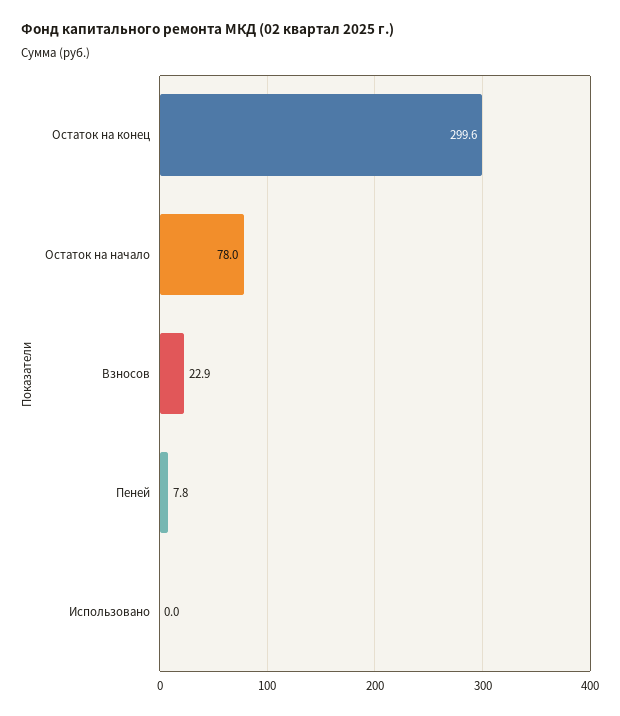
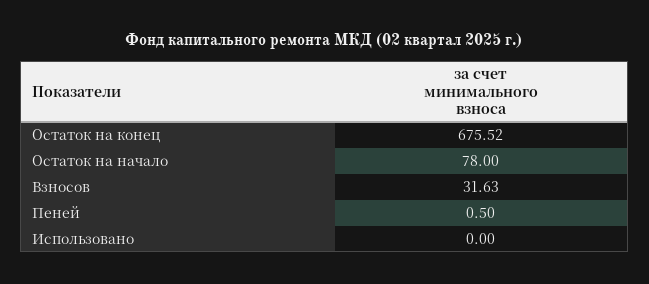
Остаток на конец: 299.6 -> 675.52
Взносов: 22.9 -> 31.63
Пеней: 7.8 -> 0.5

